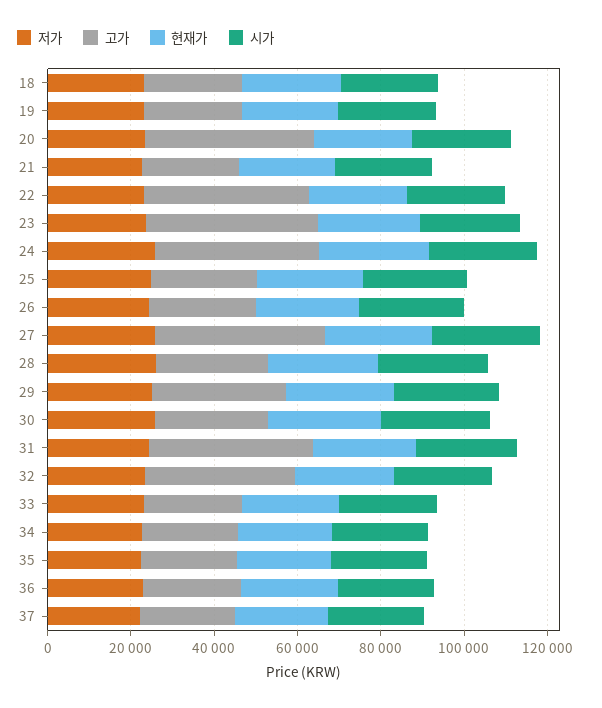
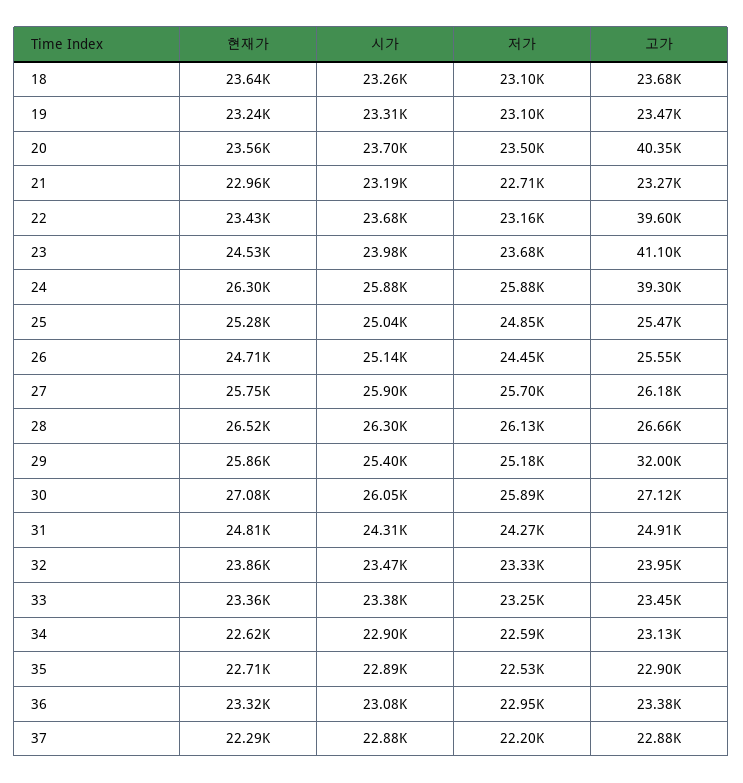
고가, 27: 40000 -> 26180
고가, 31: 40000 -> 24910
고가, 32: 35000 -> 23950

